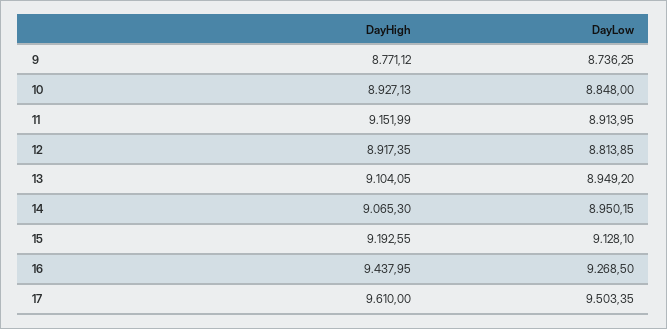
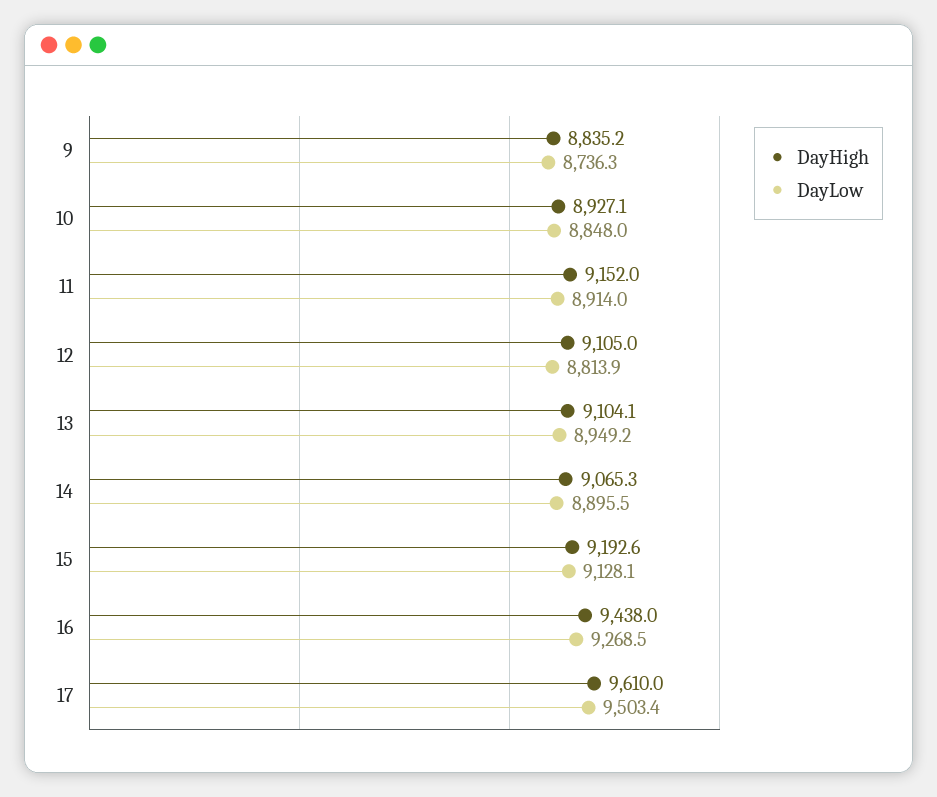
DayHigh, 9: 8771.12 -> 8835.2
DayHigh, 12: 8917.35 -> 9105
DayLow, 14: 8950.15 -> 8895.5

